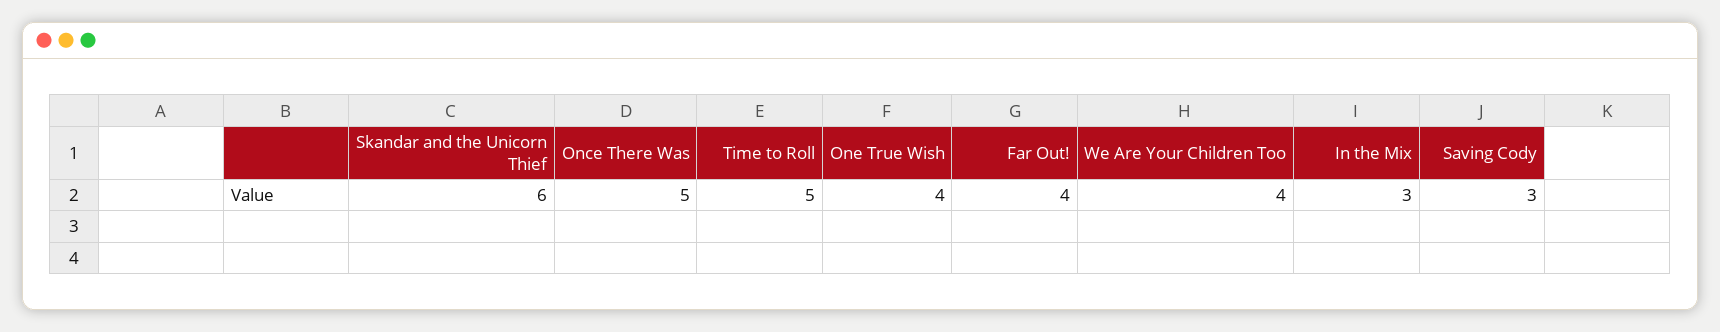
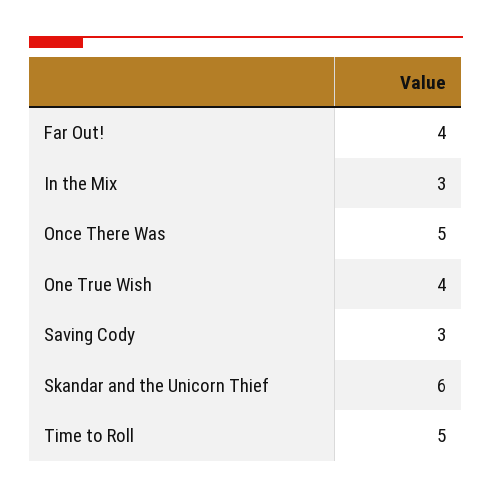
We Are Your Children Too: 4 -> none

